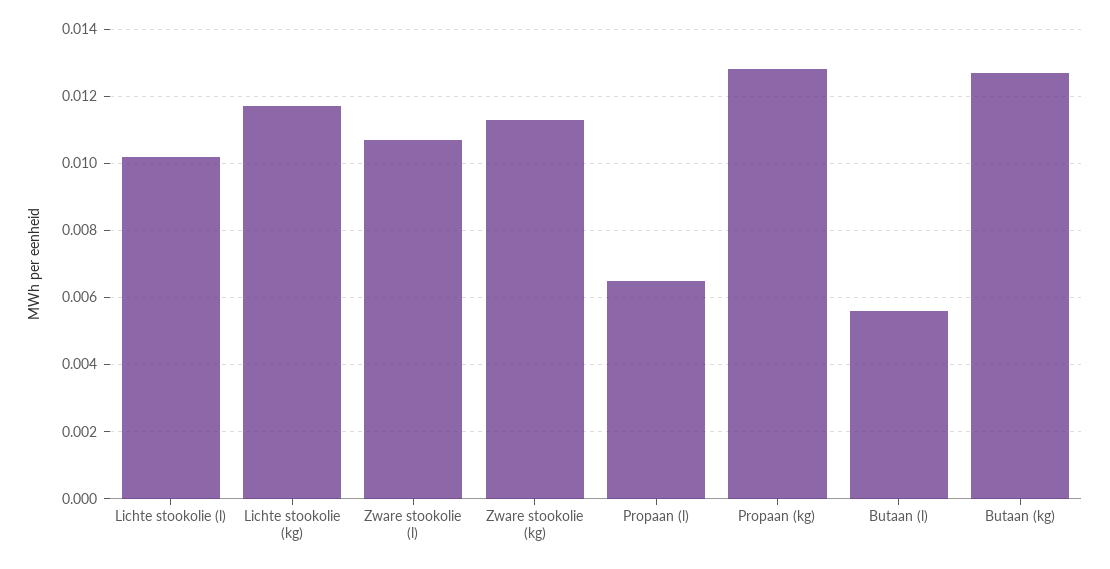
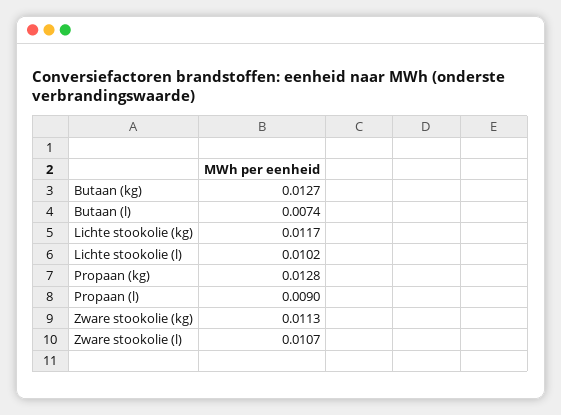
Propaan (l): 0.0065 -> 0.009
Butaan (l): 0.0055 -> 0.0074

